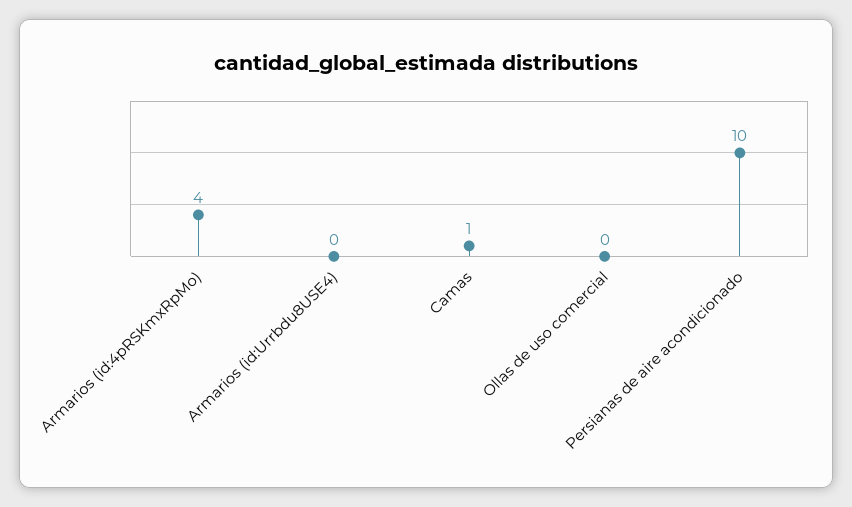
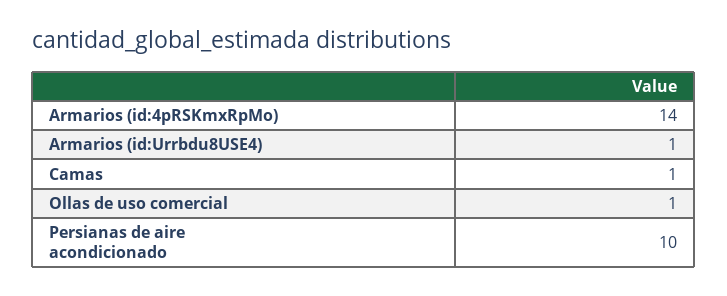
Armarios (id:4pRSKmxRpMo): 4 -> 14
Armarios (id:Urrbdu8USE4): 0 -> 1
Ollas de uso comercial: 0 -> 1

